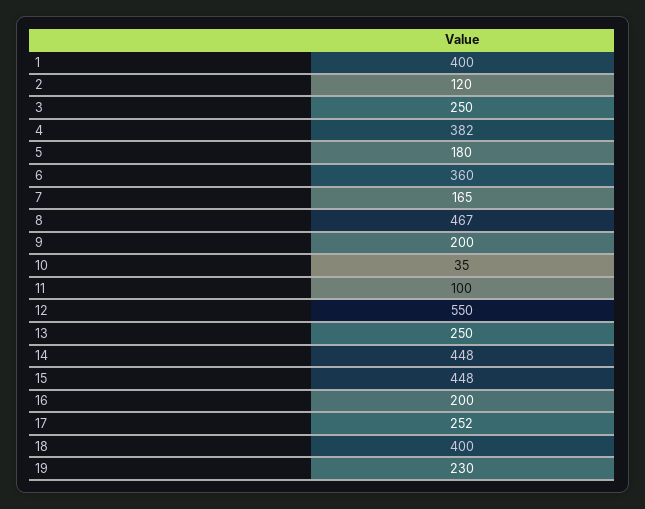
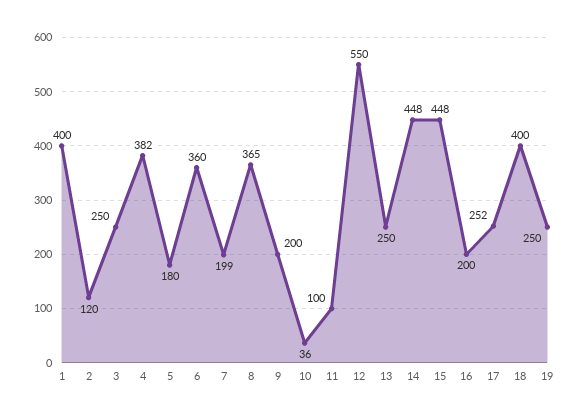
7: 165 -> 199
8: 467 -> 365
10: 35 -> 36
19: 230 -> 250

